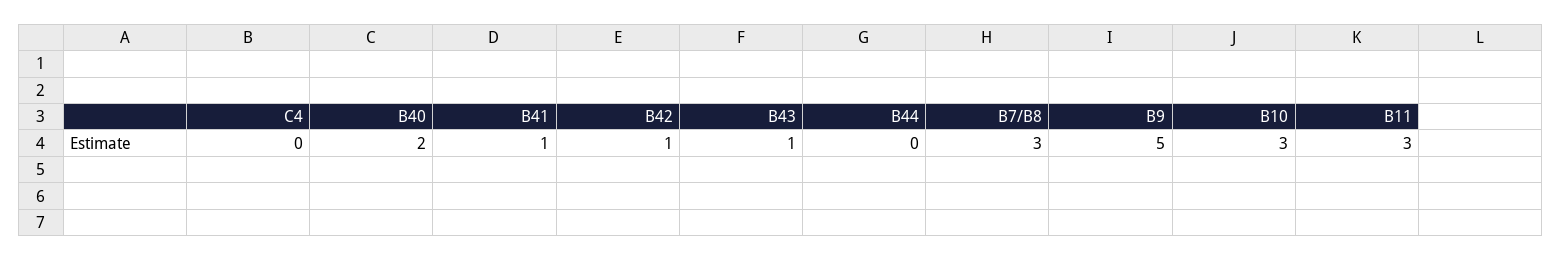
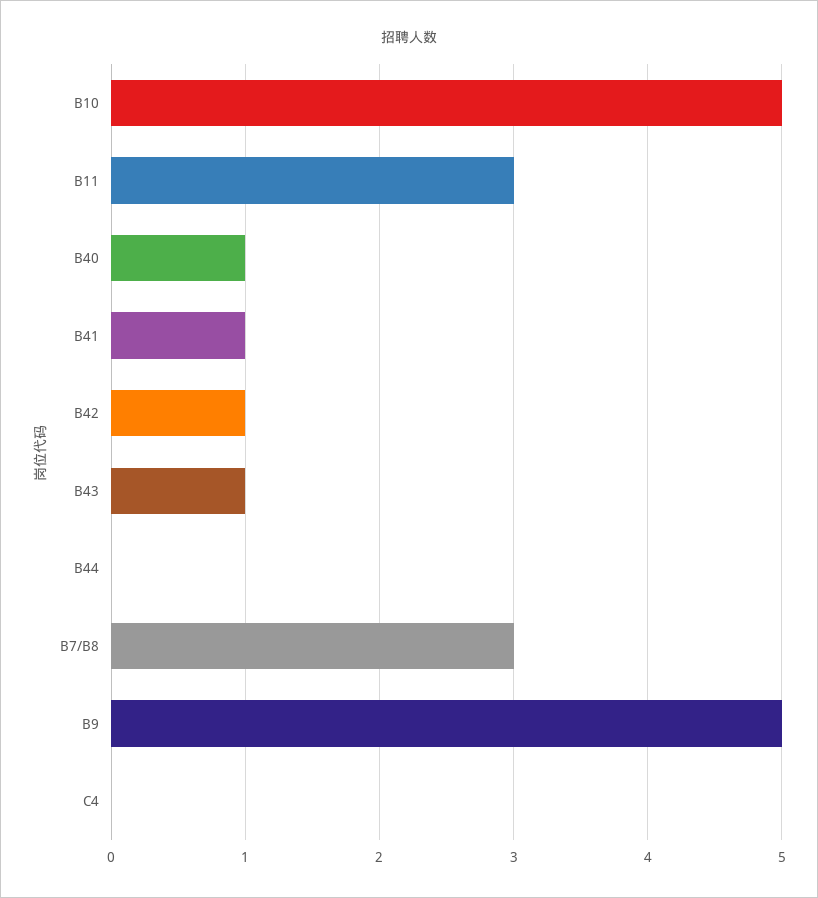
B40: 2 -> 1
B10: 3 -> 5

